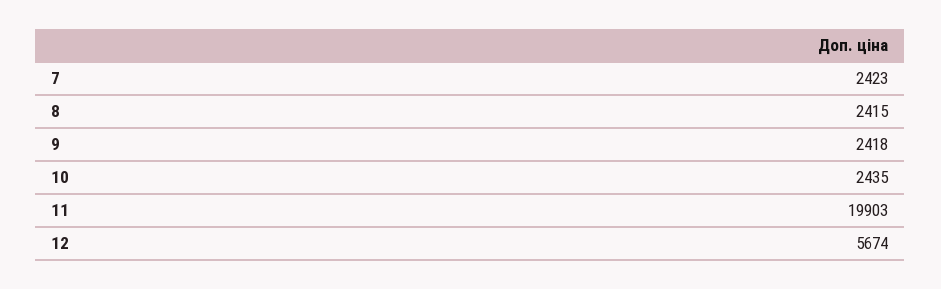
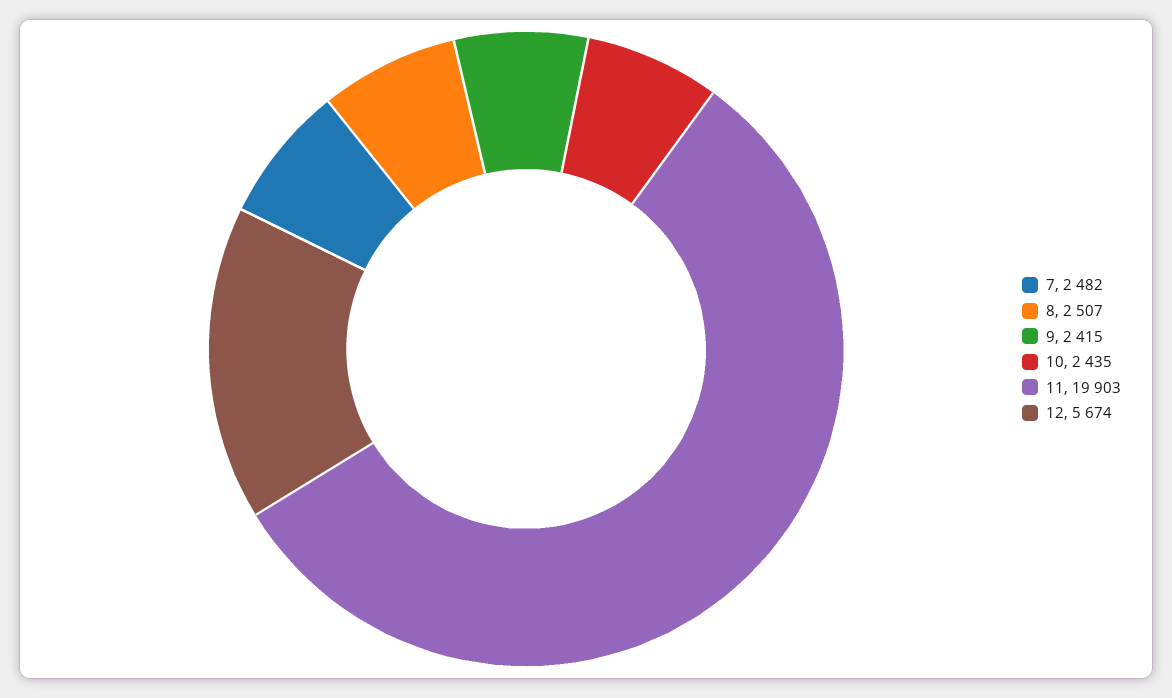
7: 2423 -> 2482
8: 2415 -> 2507
9: 2418 -> 2415

